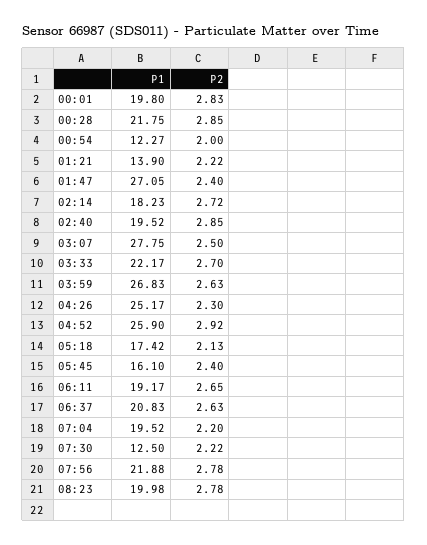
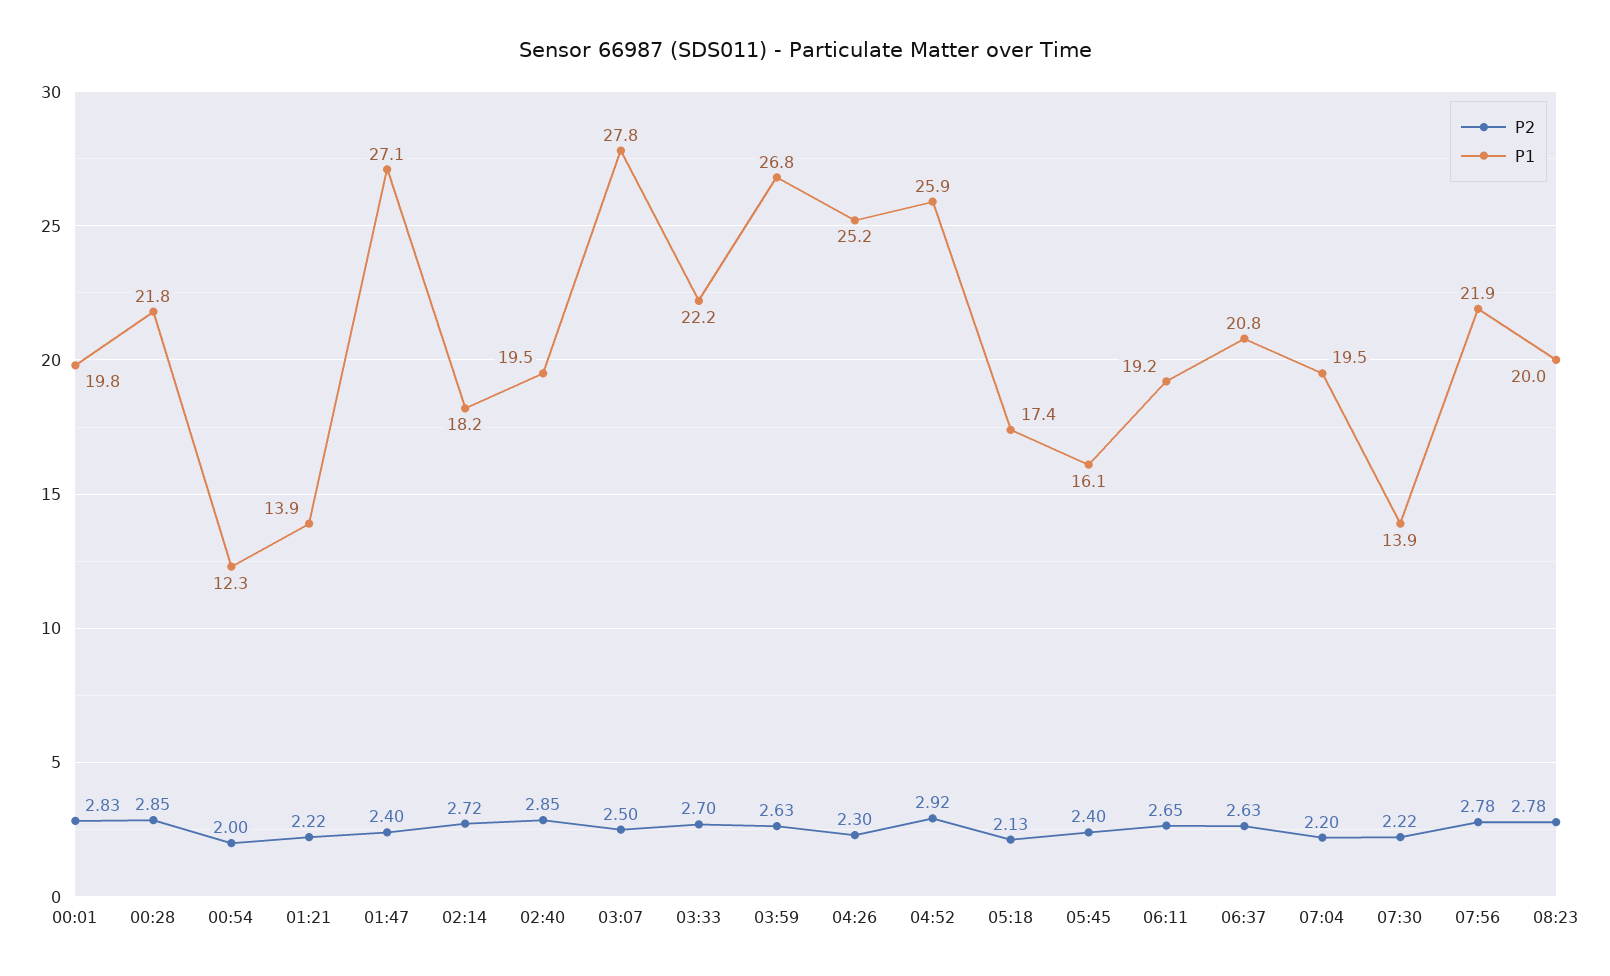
P1, 07:30: 12.5 -> 13.9

